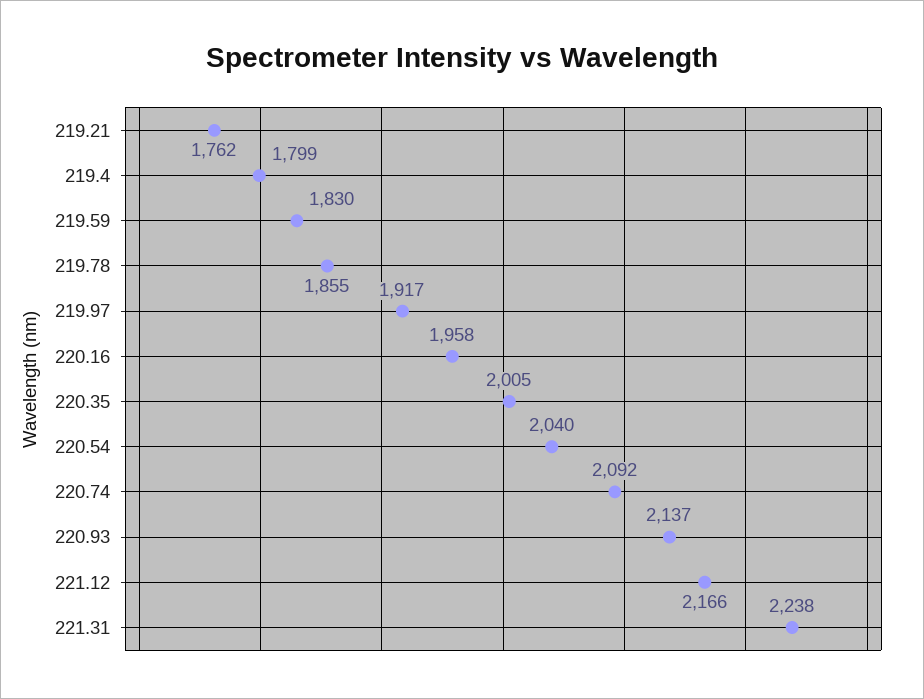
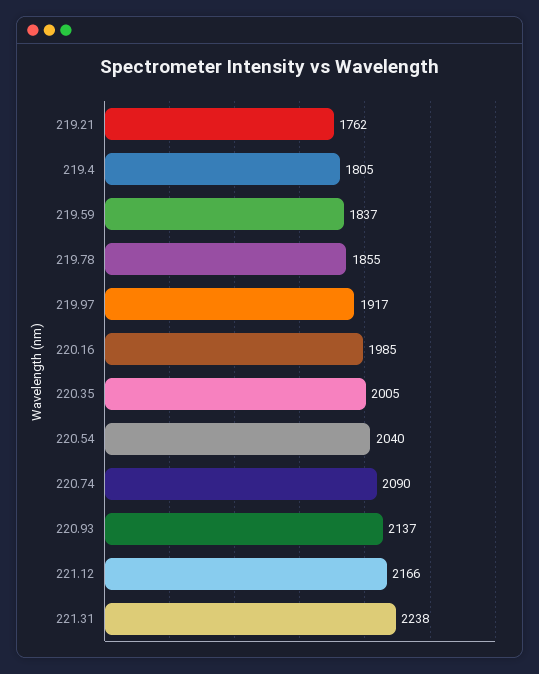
219.4: 1799 -> 1805
219.59: 1830 -> 1837
220.16: 1958 -> 1985
220.74: 2092 -> 2090

